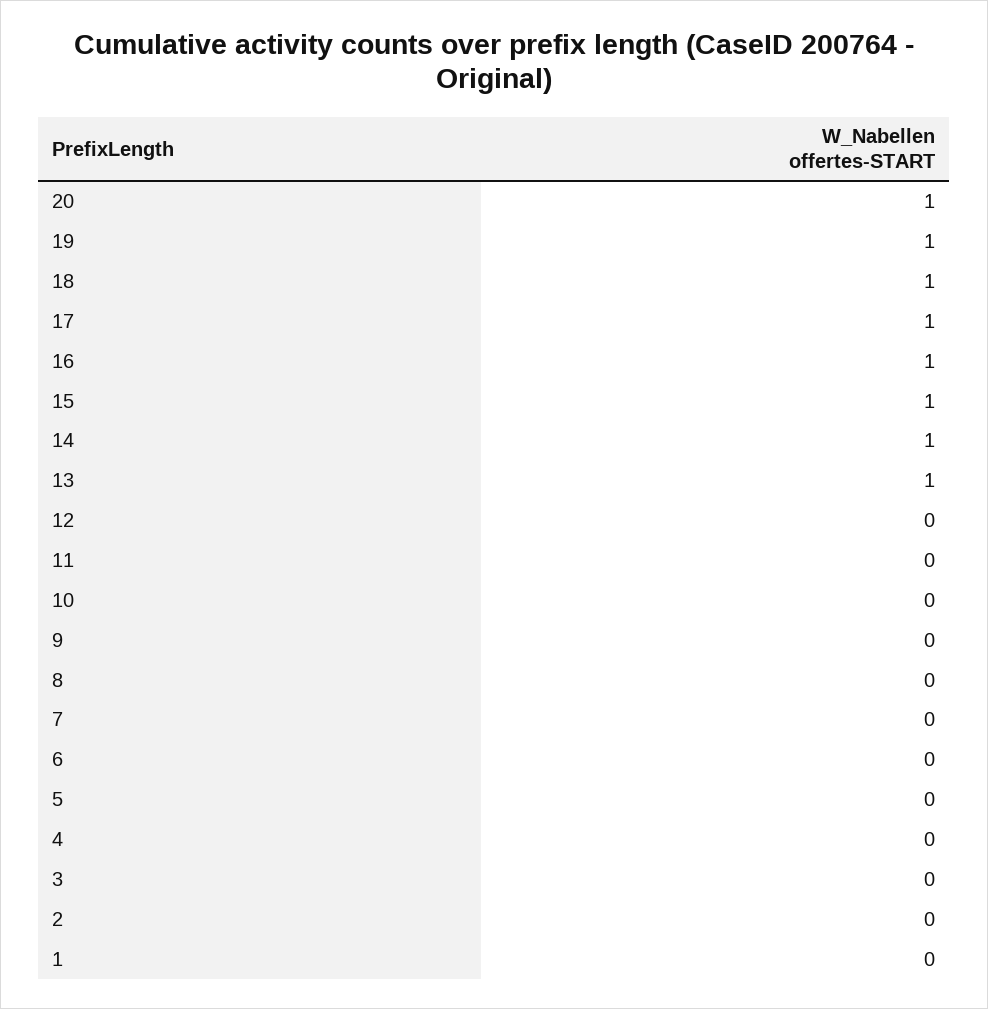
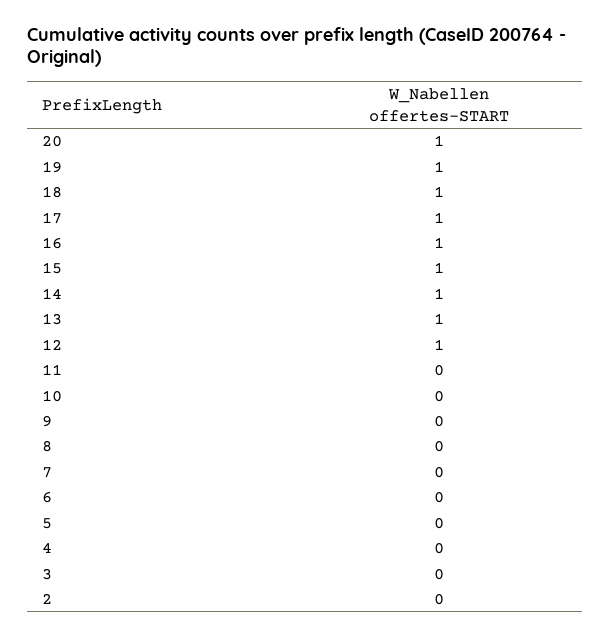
12: 0 -> 1
1: 0 -> none

